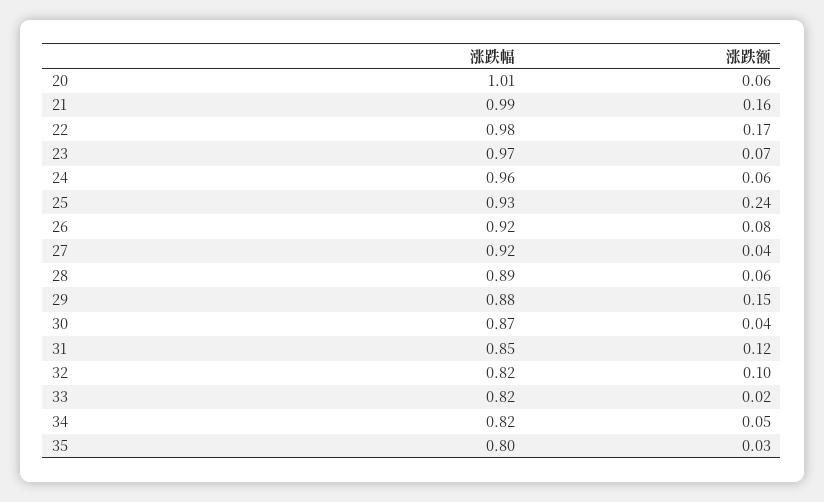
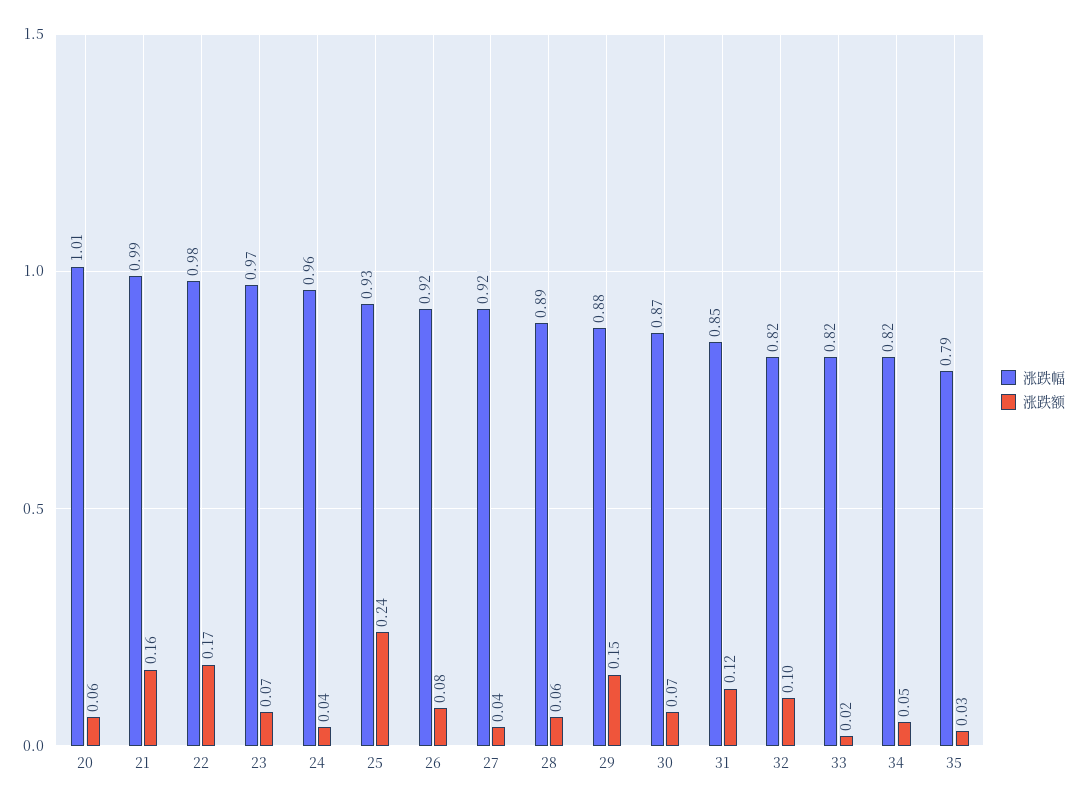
涨跌额, 24: 0.06 -> 0.04
涨跌额, 30: 0.04 -> 0.07
涨跌幅, 35: 0.8 -> 0.79

